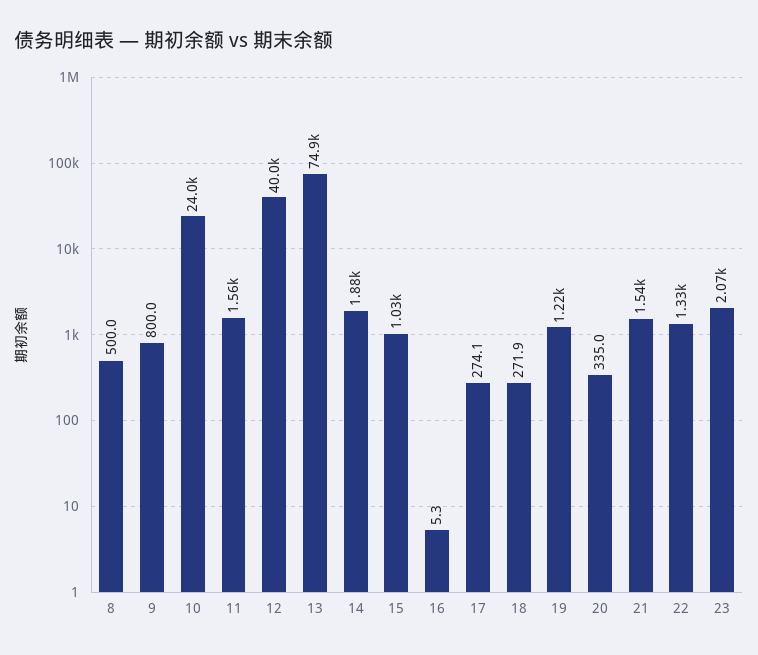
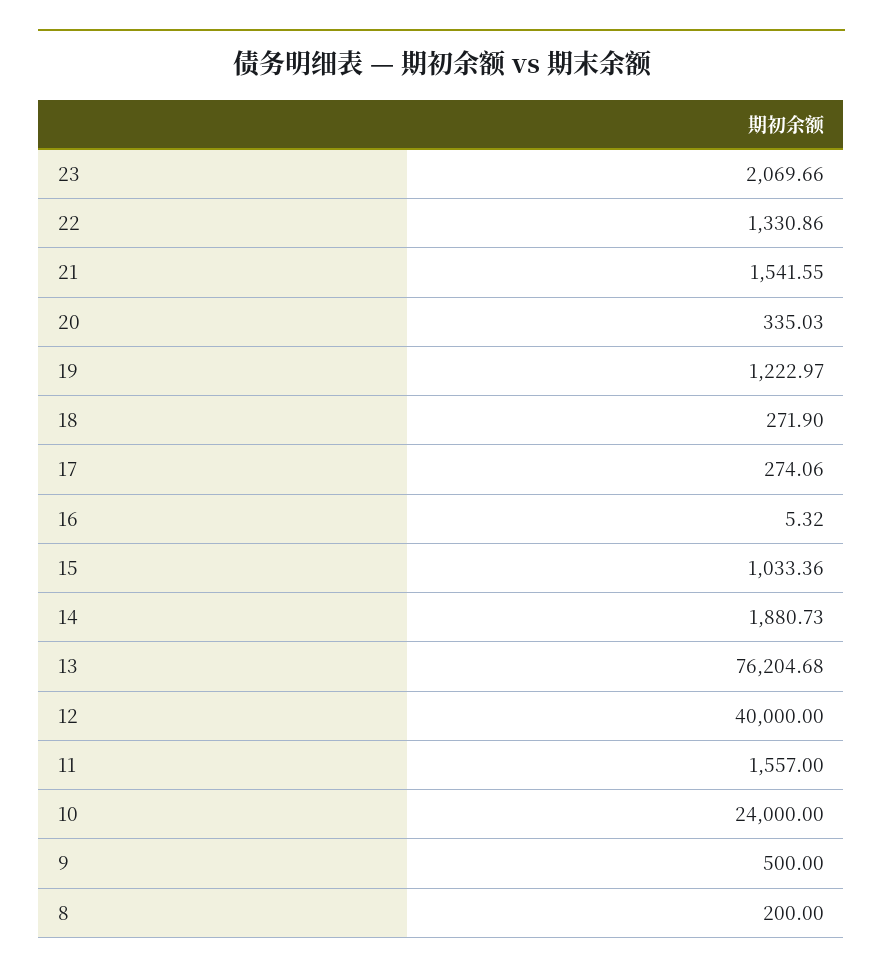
8: 500 -> 200
9: 800 -> 500
13: 74900 -> 76204.68

